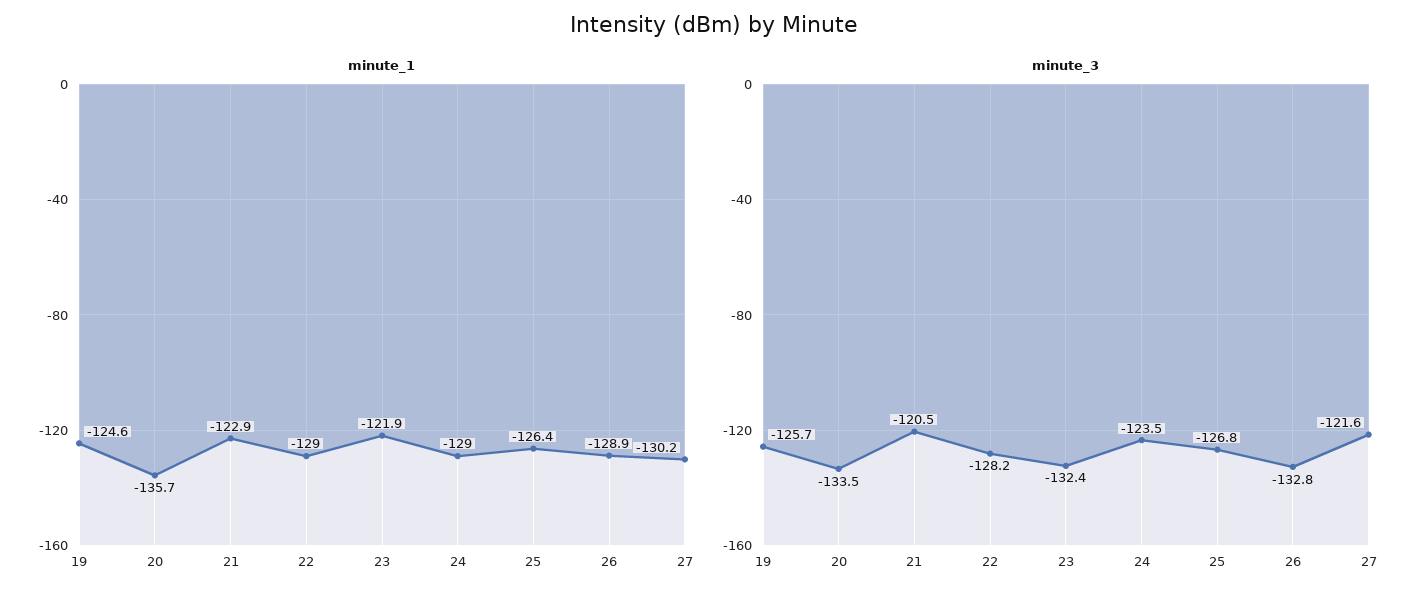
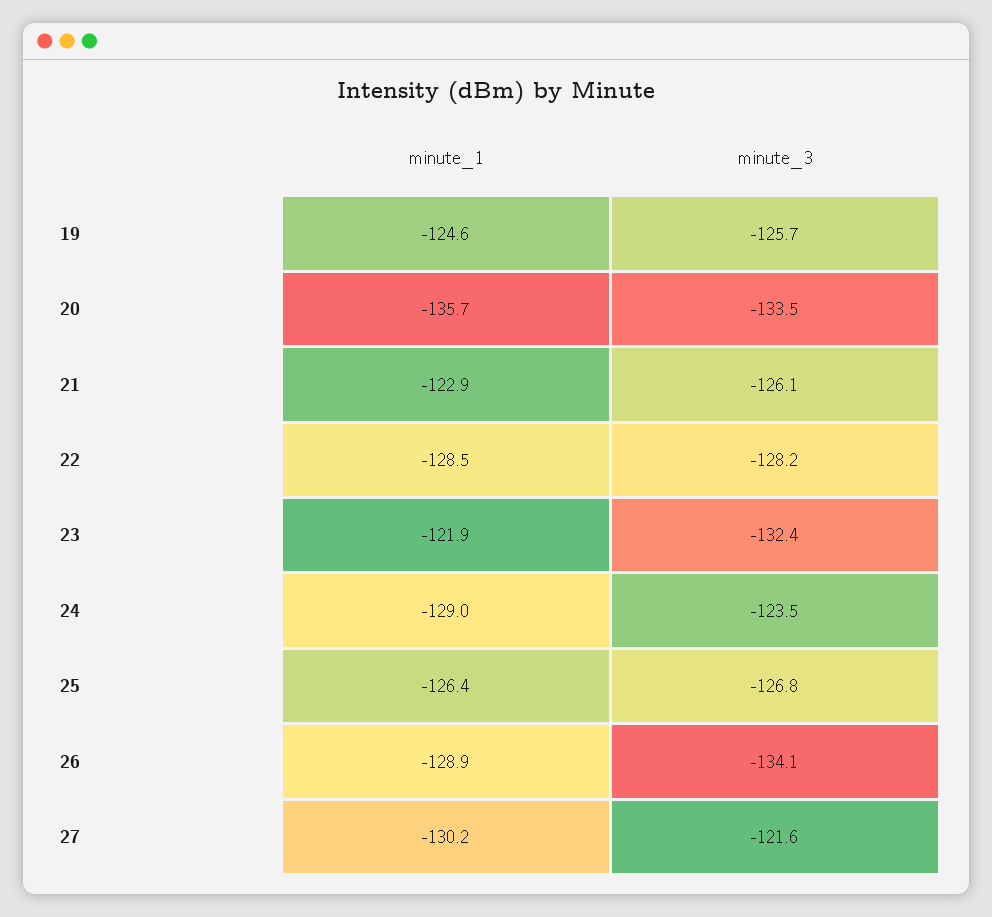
minute_1, 22: -129 -> -128.5
minute_3, 21: -120.5 -> -126.1
minute_3, 26: -132.8 -> -134.1

